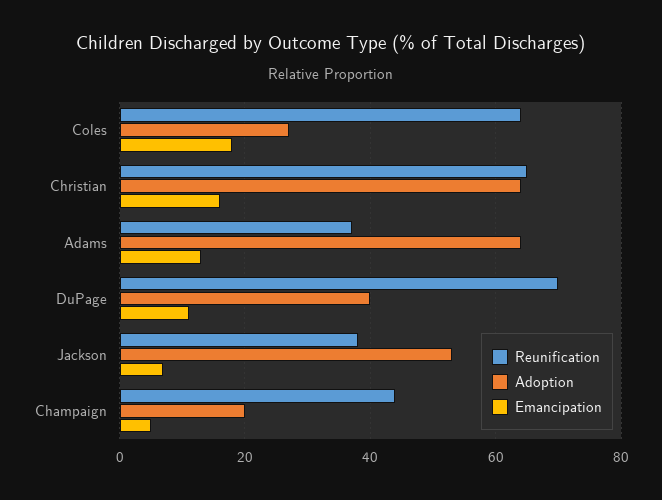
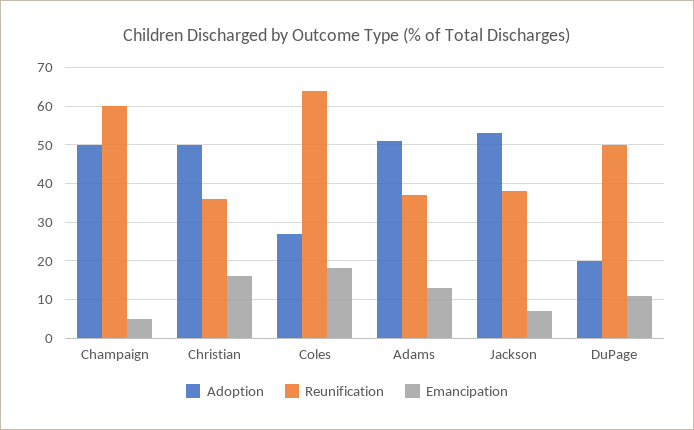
Reunification, Christian: 65 -> 35
Adoption, Christian: 65 -> 50
Adoption, Adams: 65 -> 50
Reunification, DuPage: 70 -> 50
Adoption, DuPage: 40 -> 20
Reunification, Champaign: 45 -> 60
Adoption, Champaign: 20 -> 50

